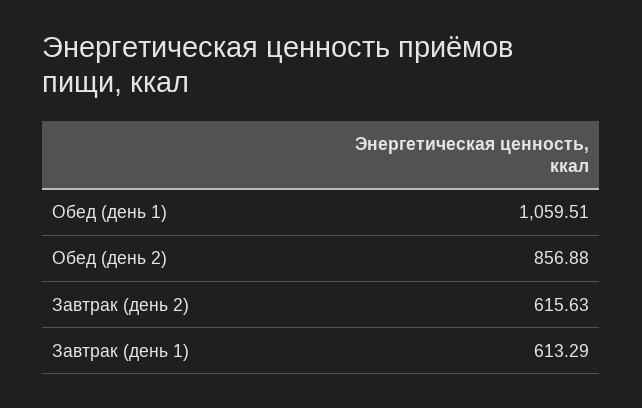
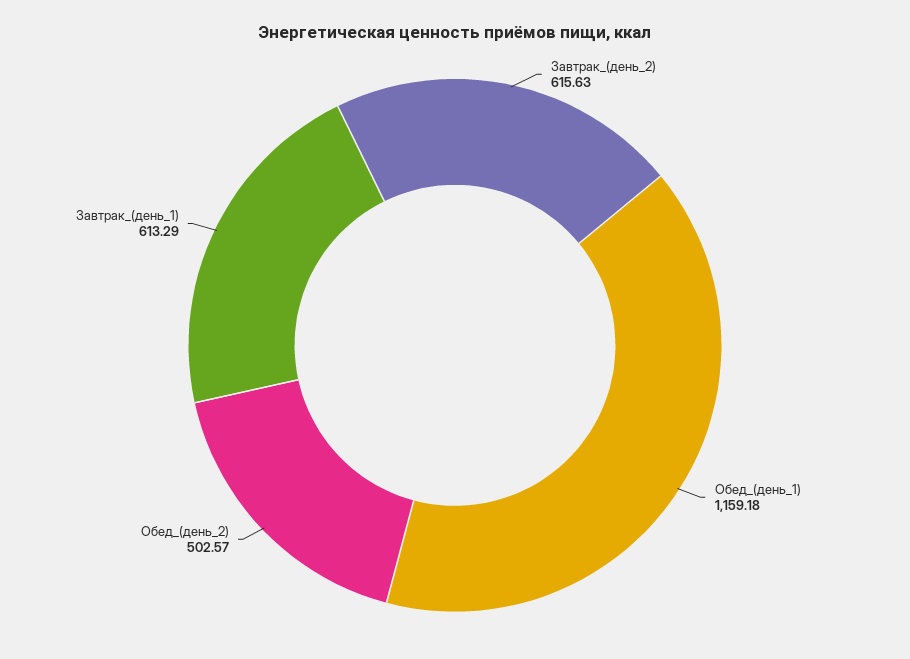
Обед (день 1): 1059.51 -> 1159.18
Обед (день 2): 856.88 -> 502.57

